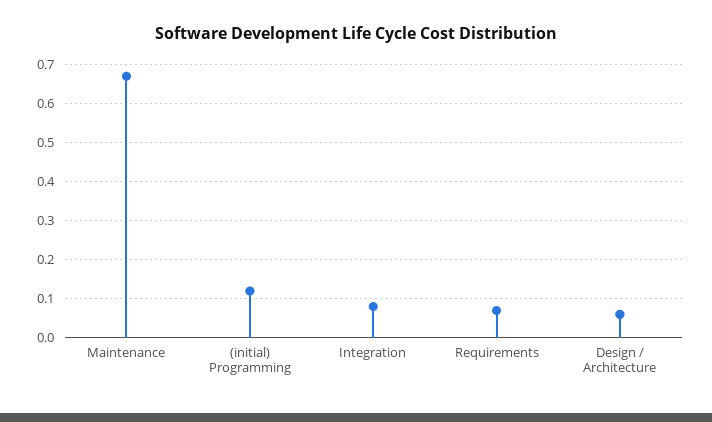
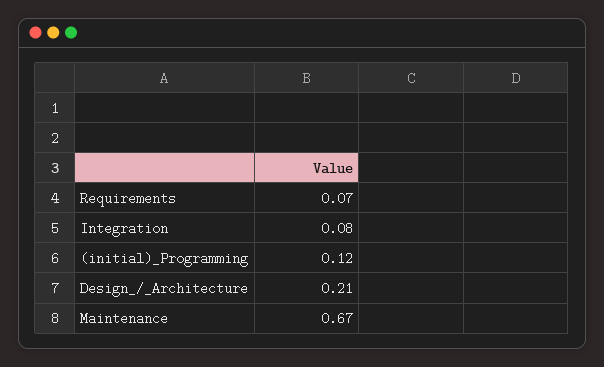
Design / Architecture: 0.05 -> 0.21

